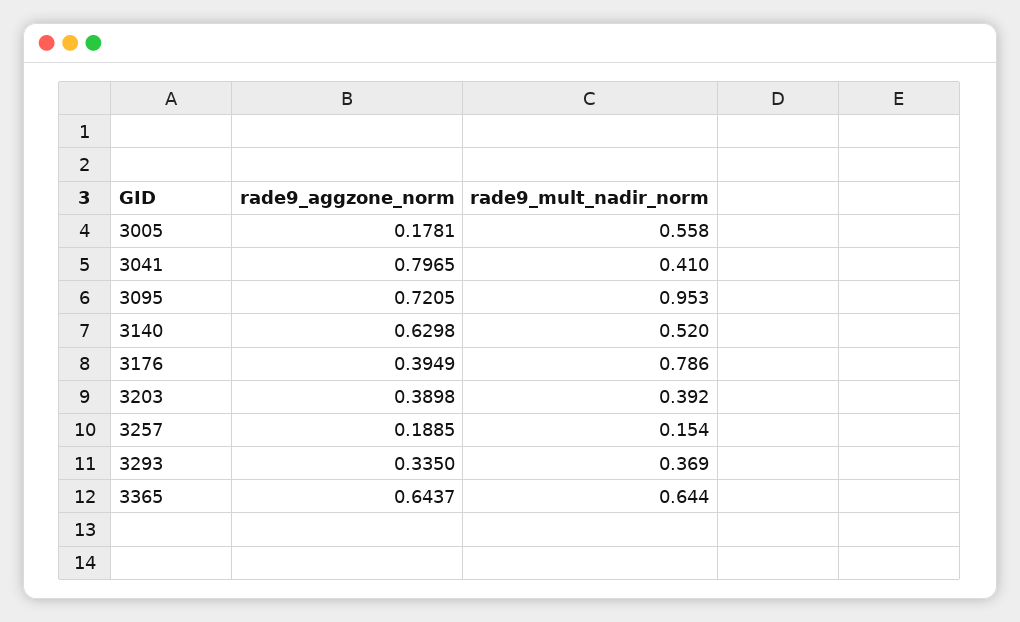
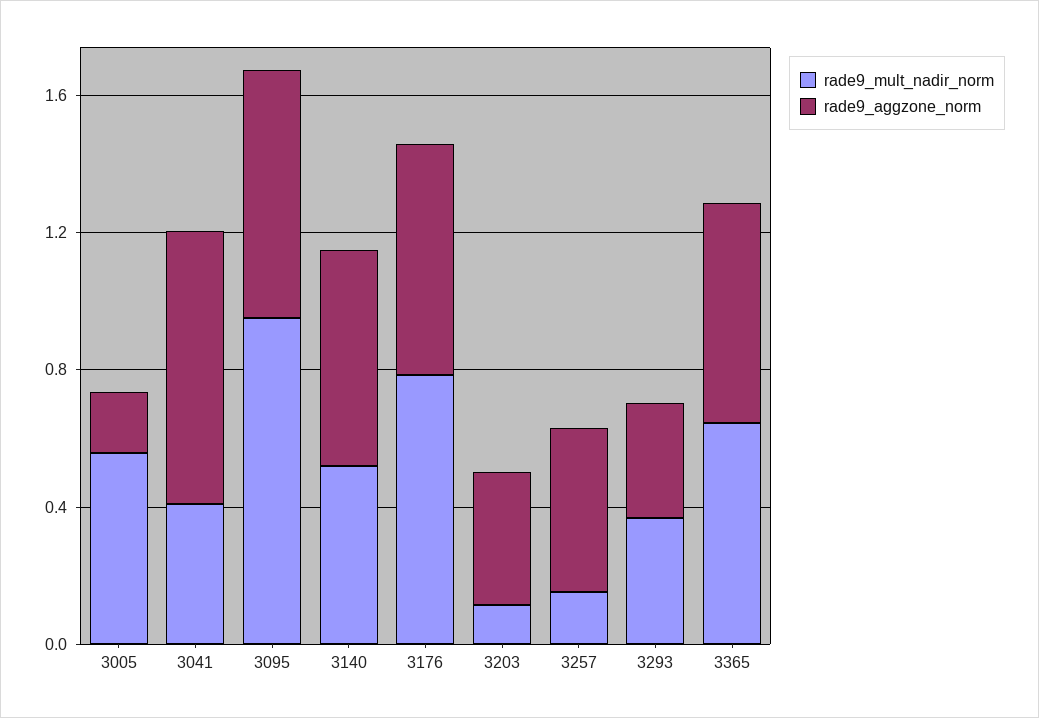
rade9_aggzone_norm, 3176: 0.3949 -> 0.7
rade9_mult_nadir_norm, 3203: 0.392 -> 0.1
rade9_aggzone_norm, 3257: 0.1885 -> 0.5

